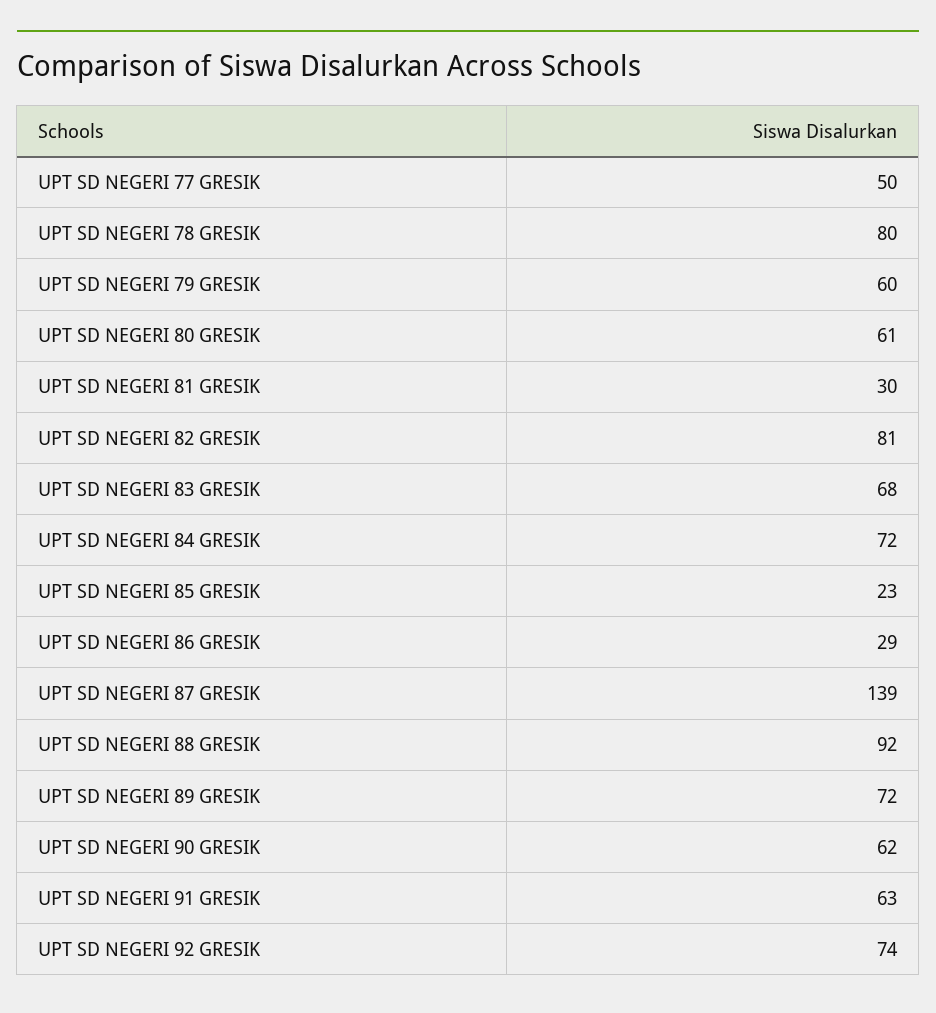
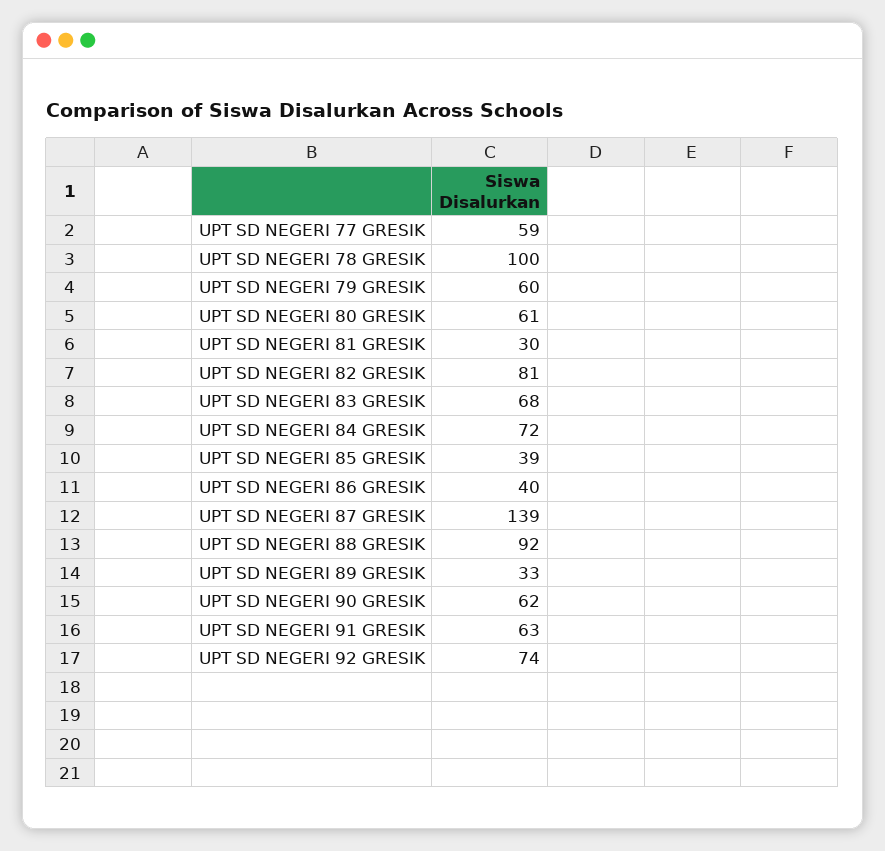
UPT SD NEGERI 77 GRESIK: 50 -> 59
UPT SD NEGERI 78 GRESIK: 80 -> 100
UPT SD NEGERI 85 GRESIK: 23 -> 39
UPT SD NEGERI 86 GRESIK: 29 -> 40
UPT SD NEGERI 89 GRESIK: 72 -> 33

